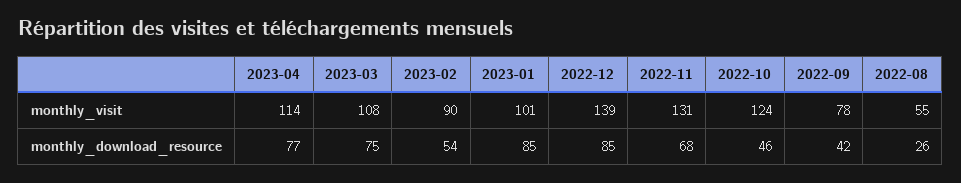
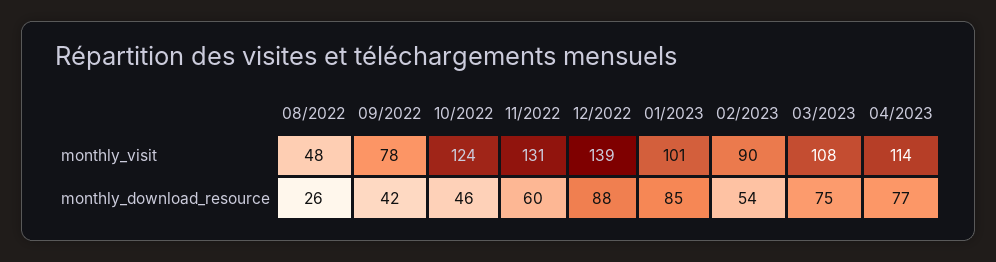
2022-08, monthly_visit: 55 -> 48
2022-12, monthly_download_resource: 85 -> 88
2022-11, monthly_download_resource: 68 -> 60

